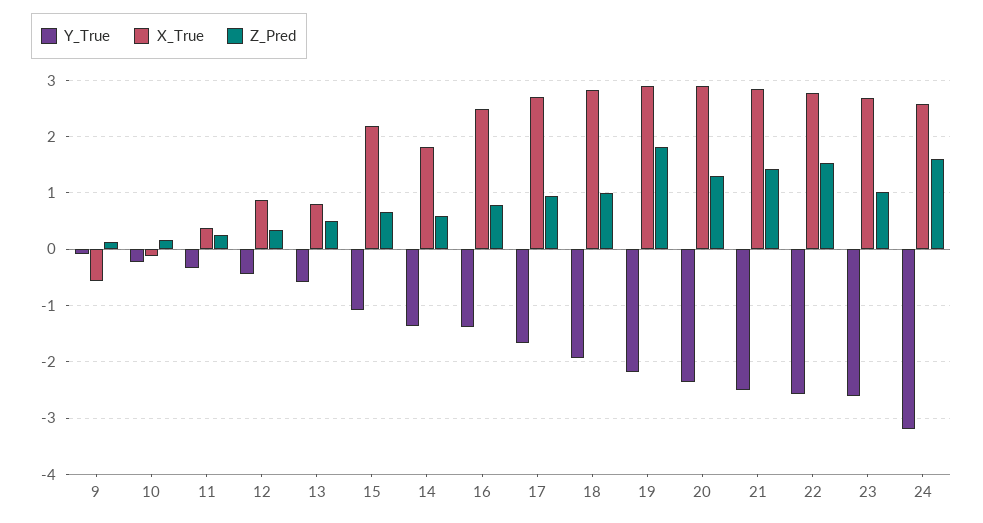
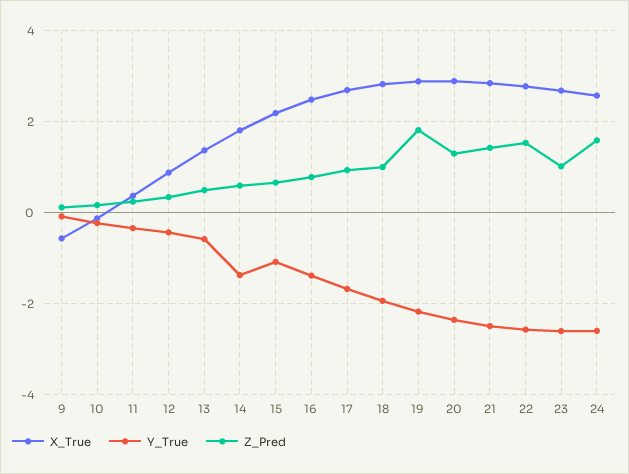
X_True, 13: 0.8 -> 1.4
Y_True, 24: -3.2 -> -2.6

